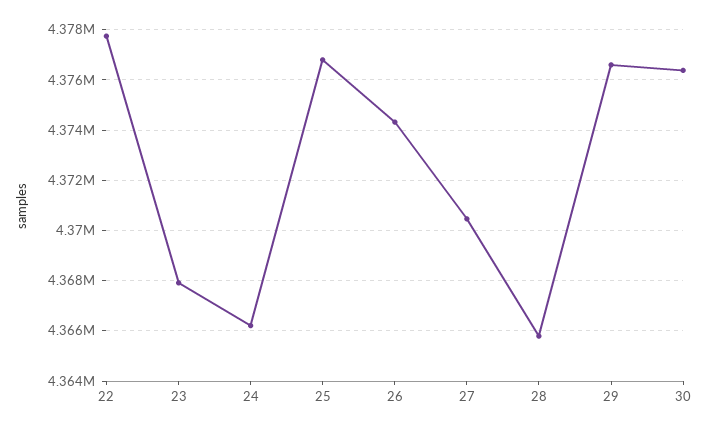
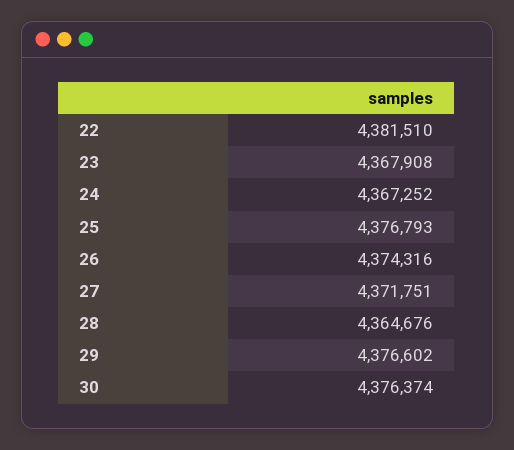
22: 4377750 -> 4381510
24: 4366250 -> 4367252
27: 4370500 -> 4371751
28: 4365750 -> 4364676

